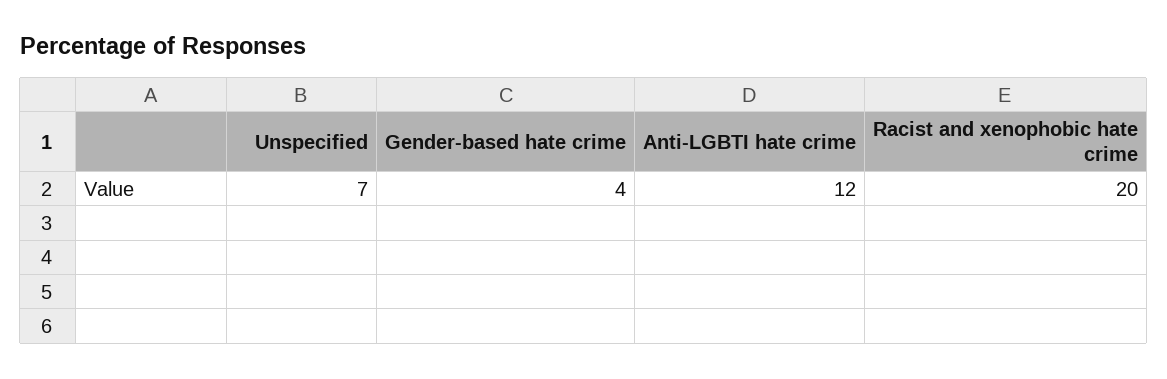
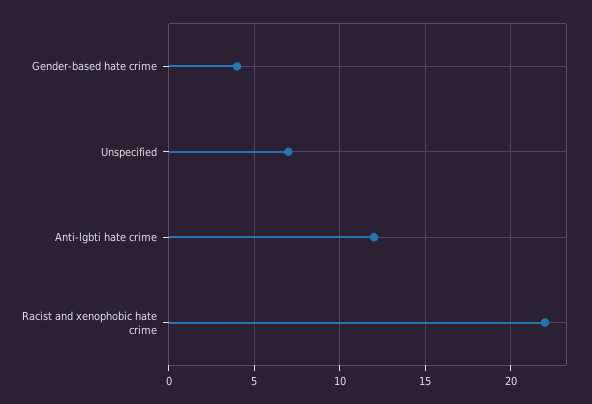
Racist and xenophobic hate crime: 20 -> 22

